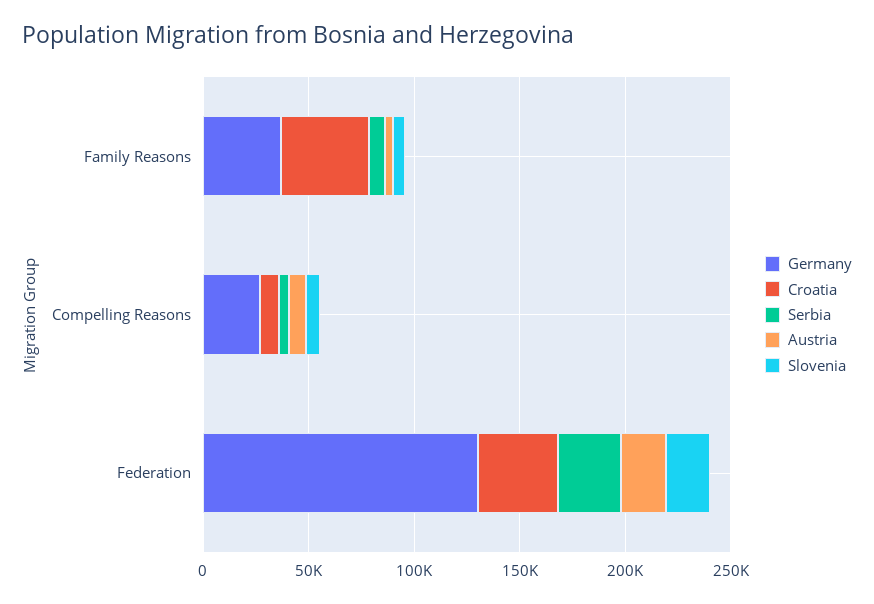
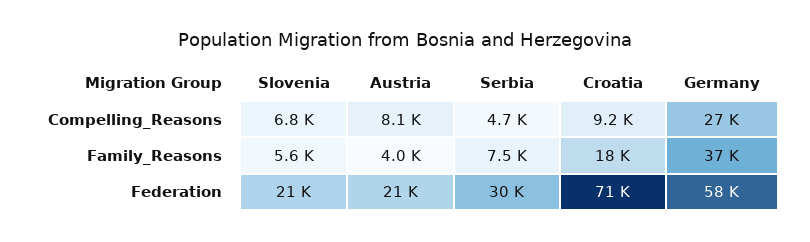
Croatia, Family Reasons: 40000 -> 18000
Germany, Federation: 130000 -> 58000
Croatia, Federation: 40000 -> 71000

